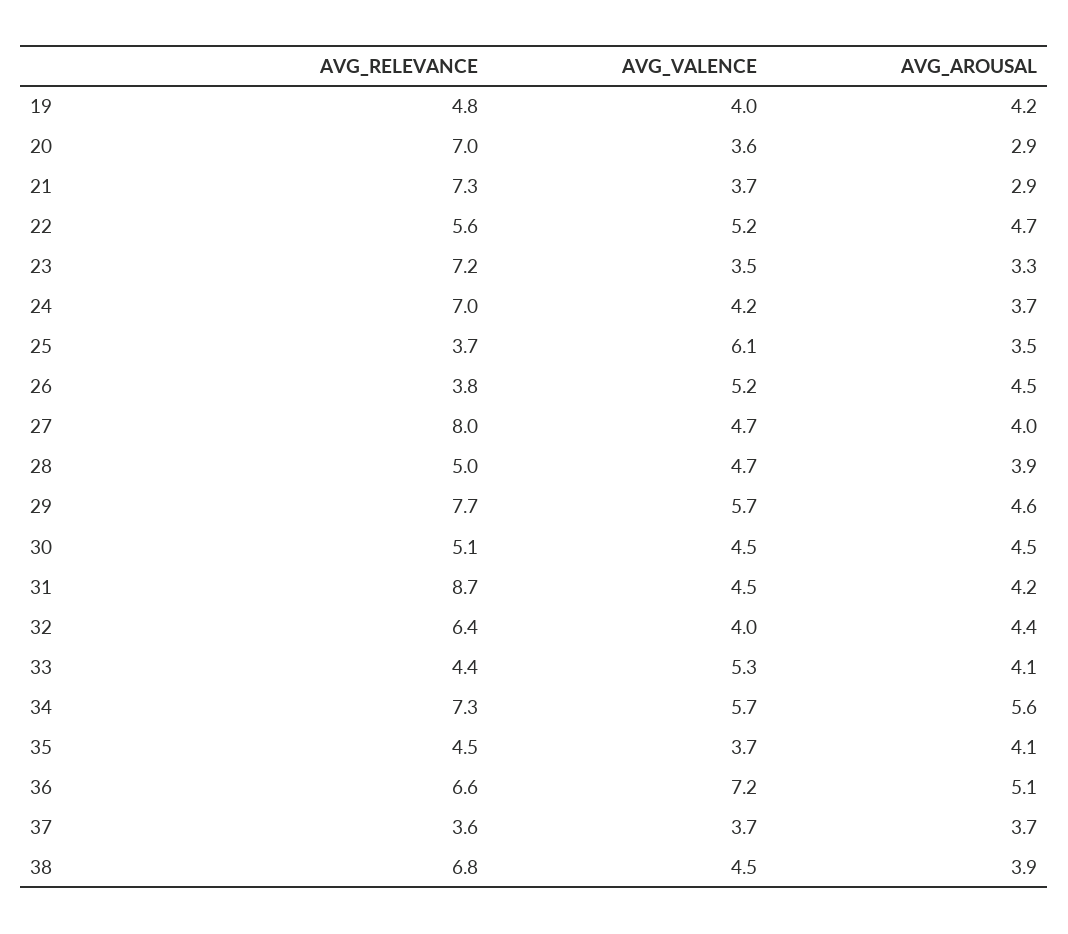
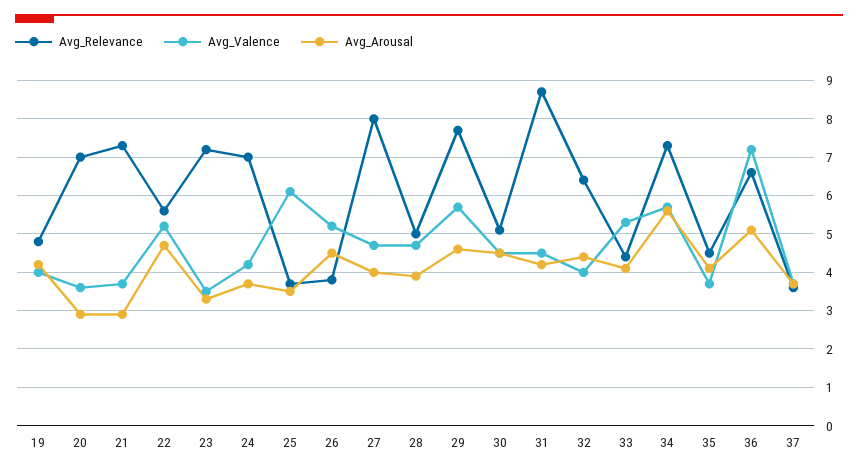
AVG_RELEVANCE, 38: 6.8 -> none
AVG_VALENCE, 38: 4.5 -> none
AVG_AROUSAL, 38: 3.9 -> none

